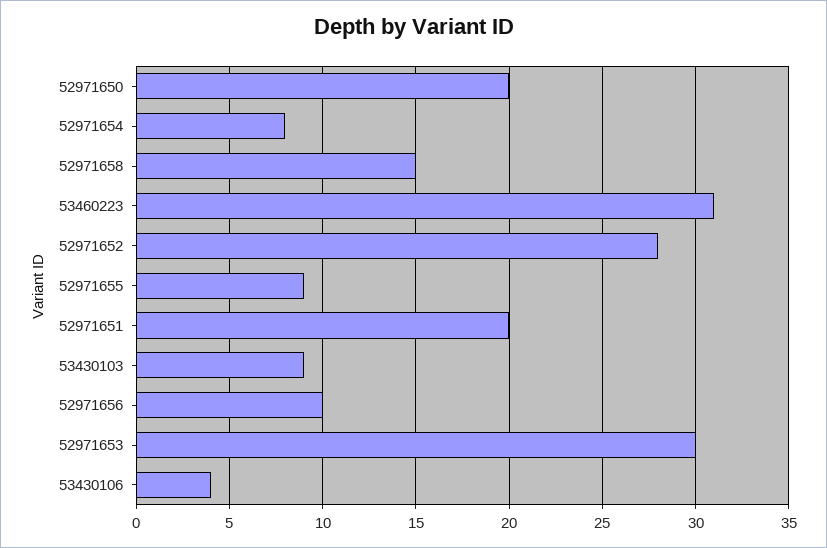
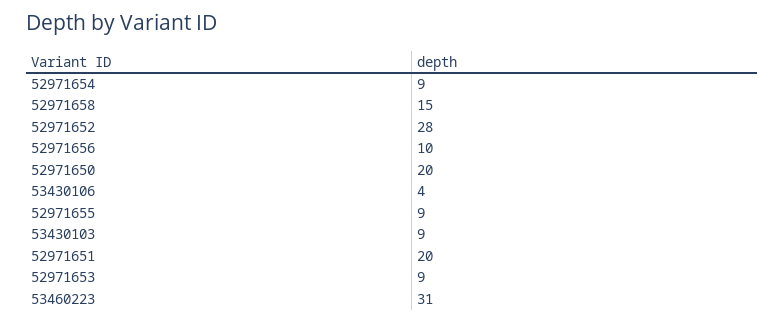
52971654: 8 -> 9
52971653: 30 -> 9

